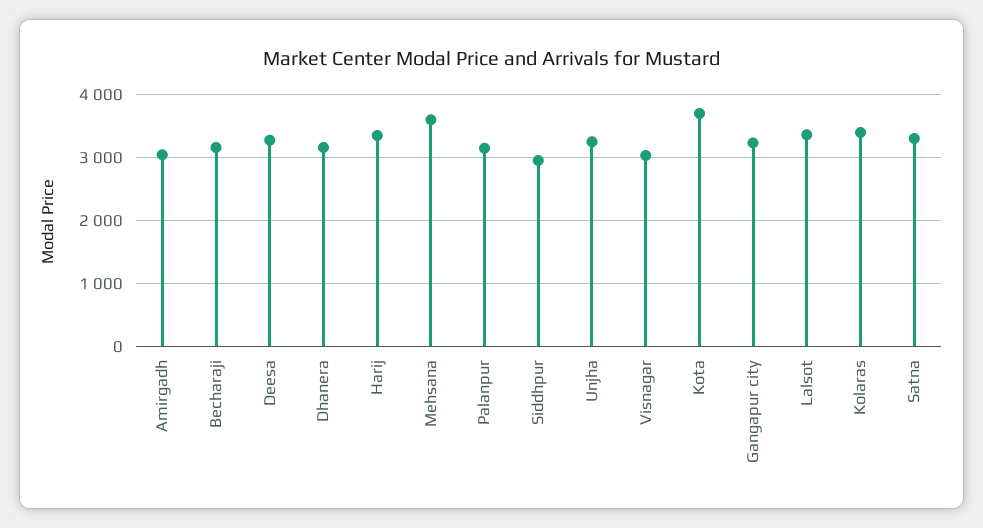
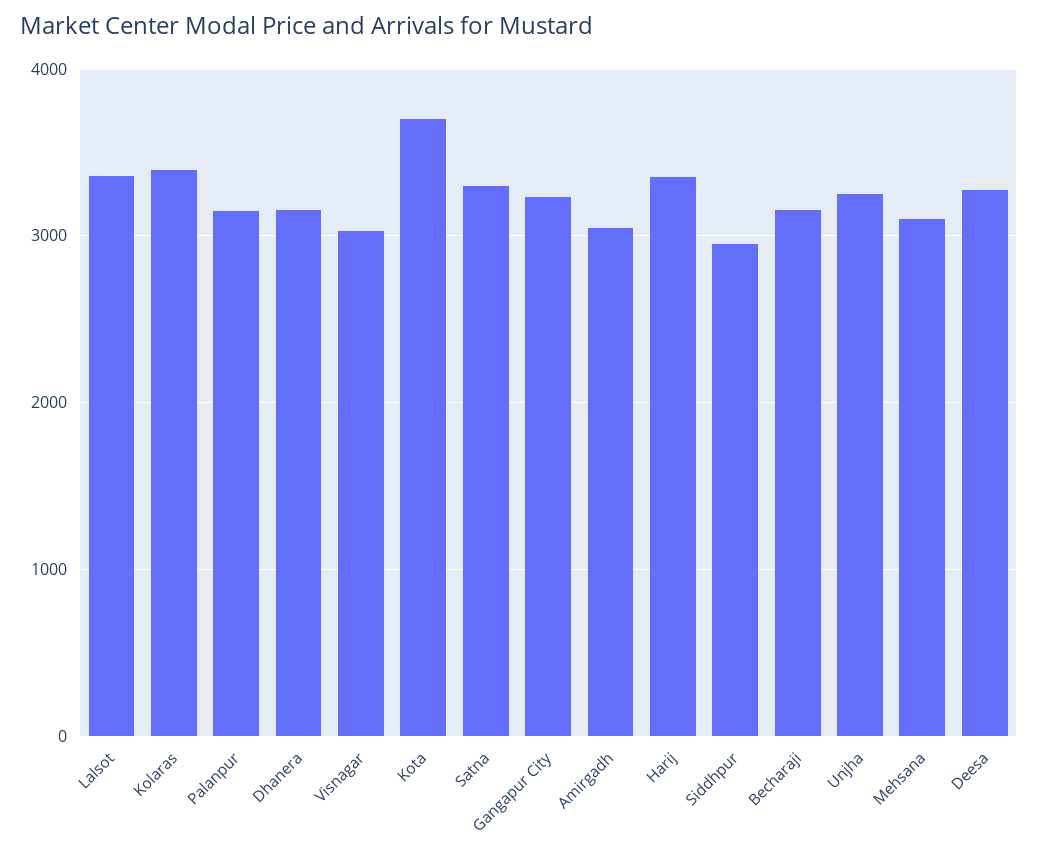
Mehsana: 3600 -> 3100

